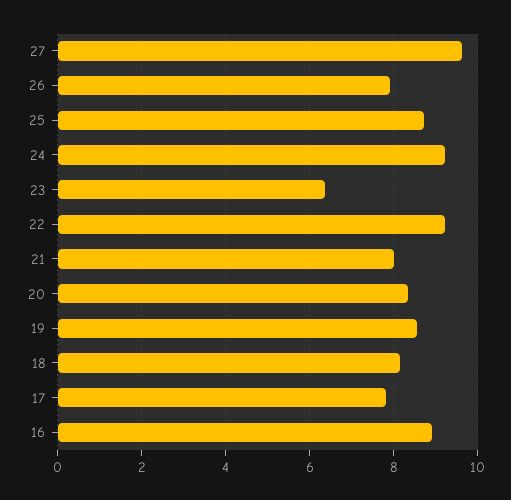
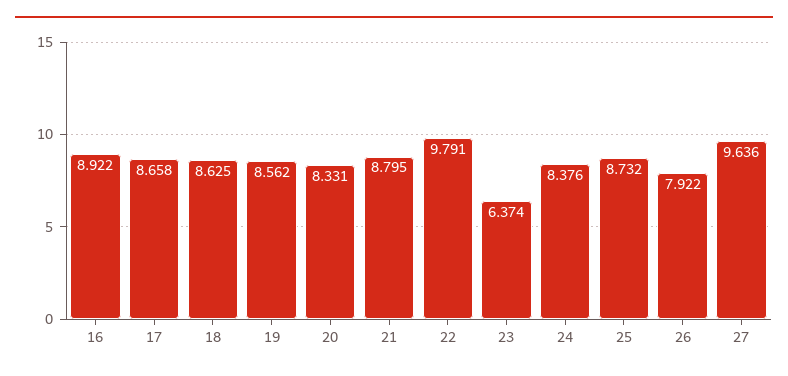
24: 9.2 -> 8.376
22: 9.2 -> 9.791
21: 8 -> 8.795
18: 8.2 -> 8.625
17: 7.8 -> 8.658

